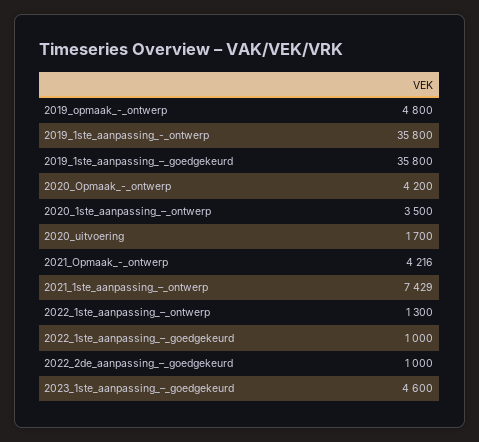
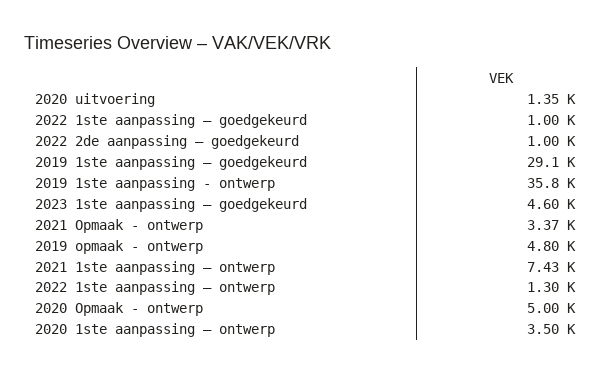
2019_1ste_aanpassing_–_goedgekeurd: 35800 -> 29100
2020_Opmaak_-_ontwerp: 4200 -> 5000
2020_uitvoering: 1700 -> 1350
2021_Opmaak_-_ontwerp: 4216 -> 3370

